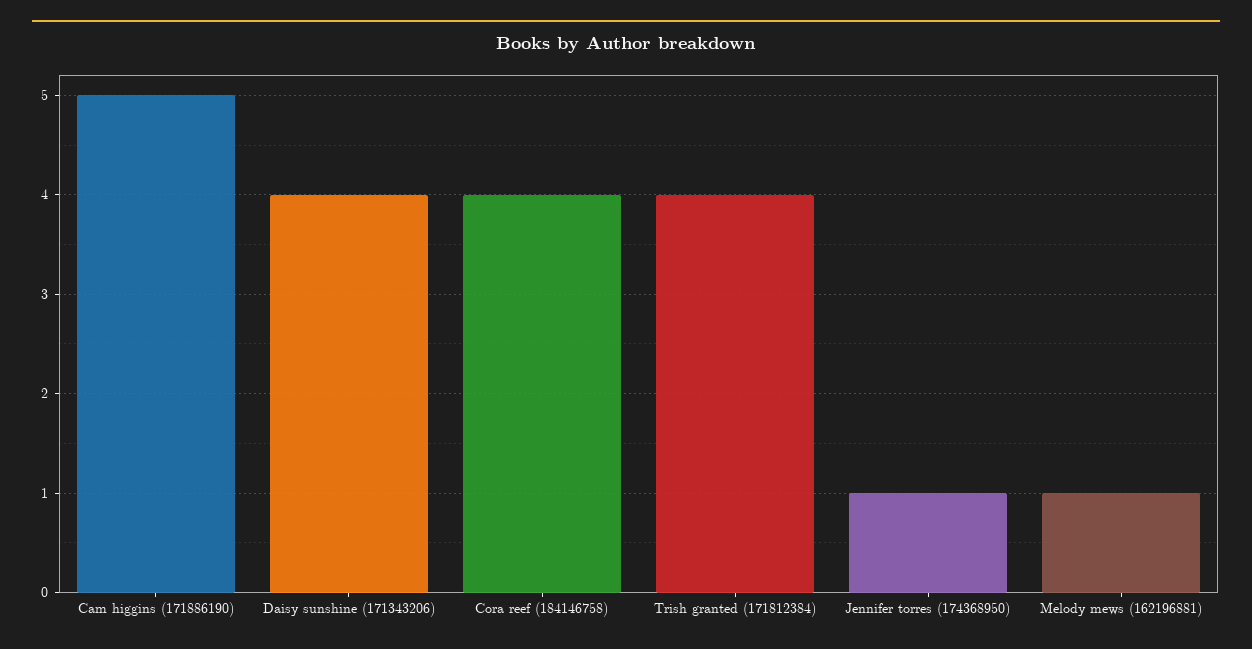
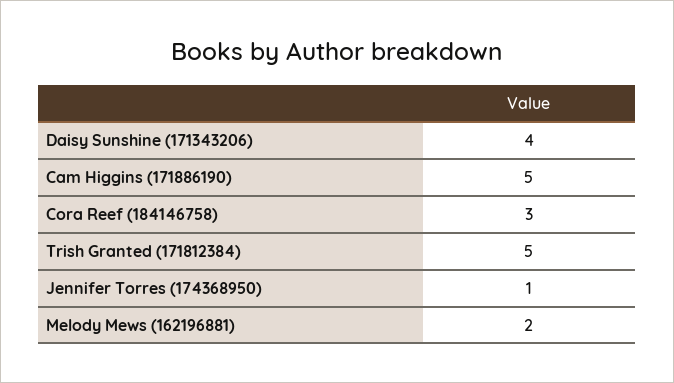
Cora reef (184146758): 4 -> 3
Trish granted (171812384): 4 -> 5
Melody mews (162196881): 1 -> 2

